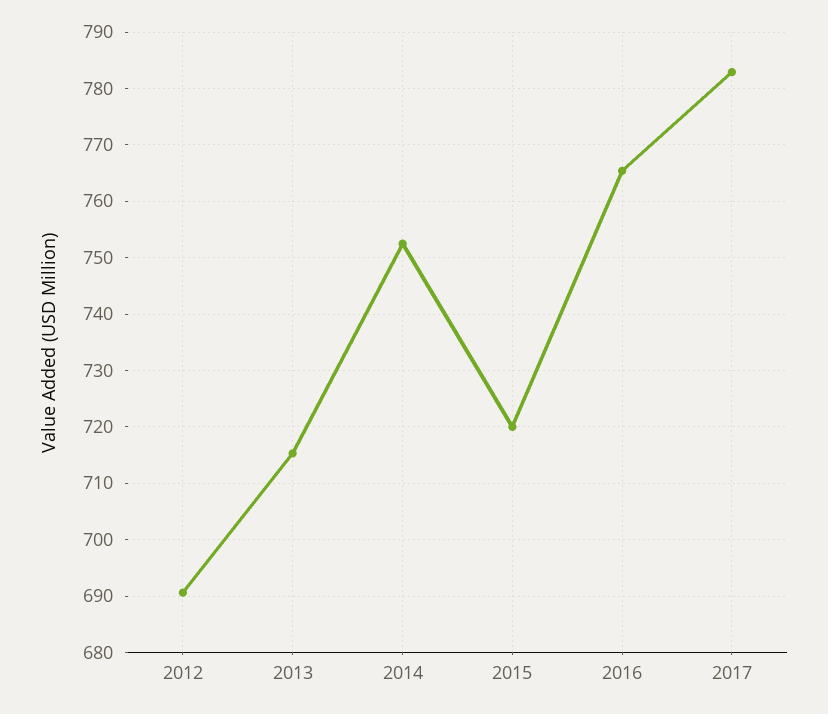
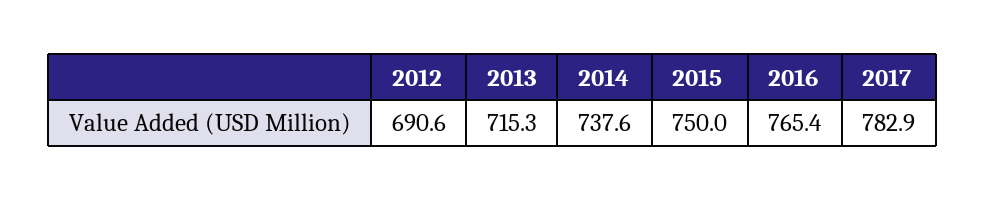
2014: 752 -> 737.6
2015: 720 -> 750

